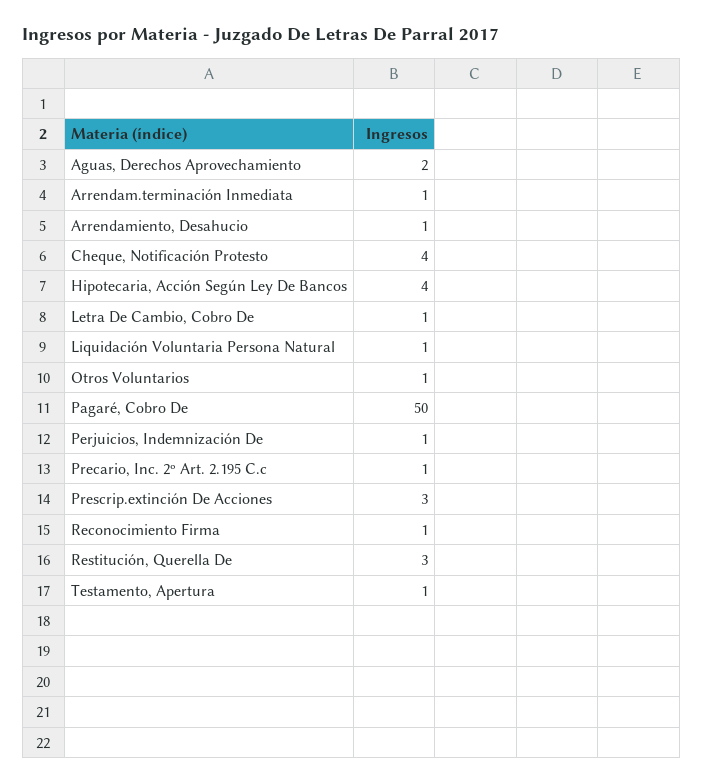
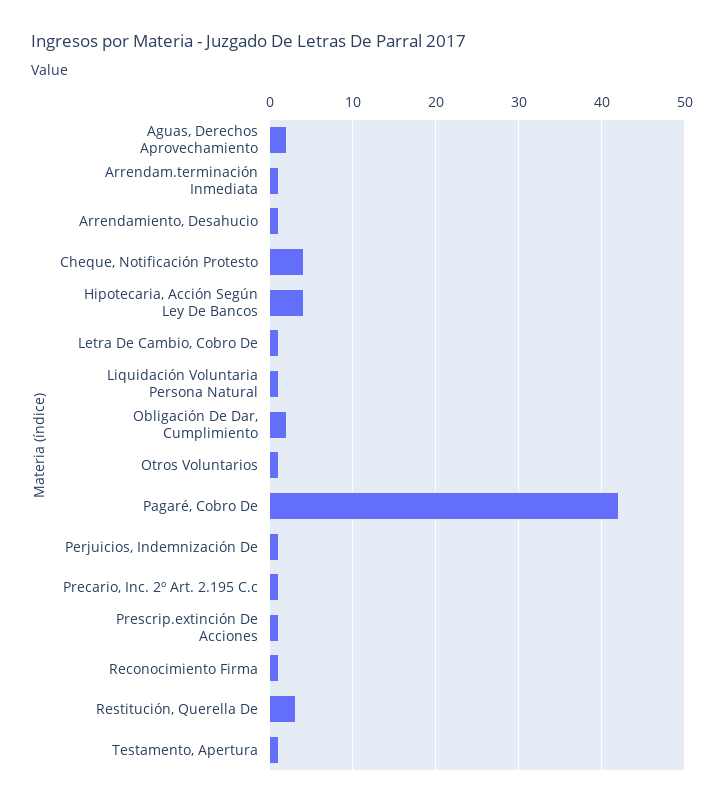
Pagaré, Cobro De: 50 -> 42
Prescrip.extinción De Acciones: 3 -> 1
Obligación De Dar, Cumplimiento: none -> 2

